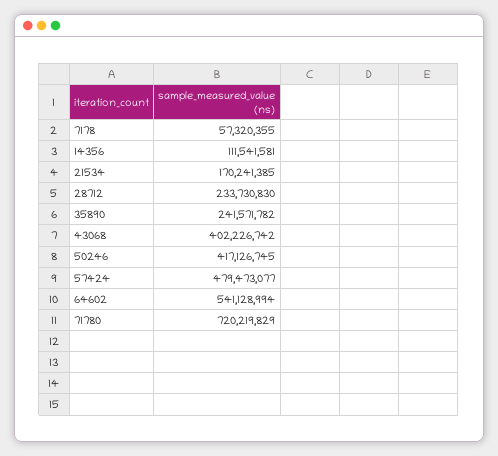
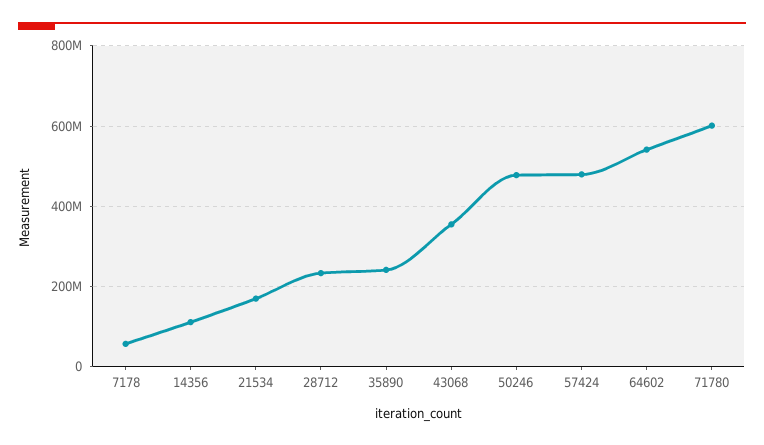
43068: 402226742 -> 360000000
50246: 417126745 -> 480000000
71780: 720219829 -> 600000000

